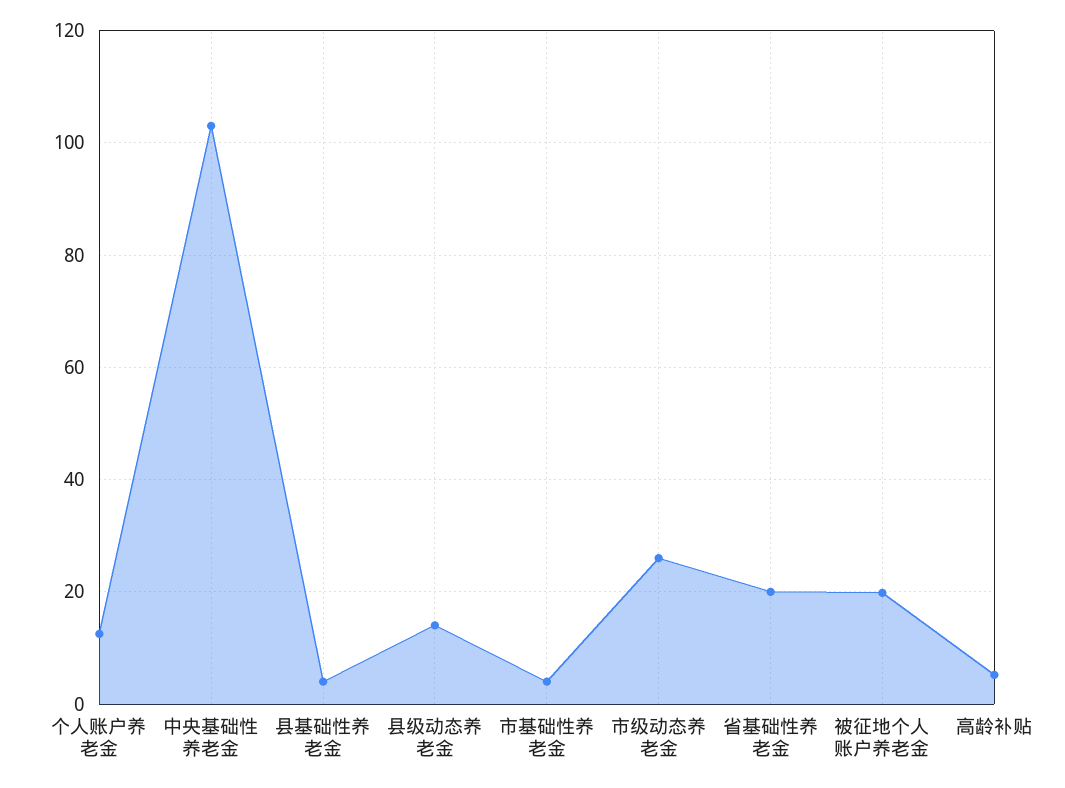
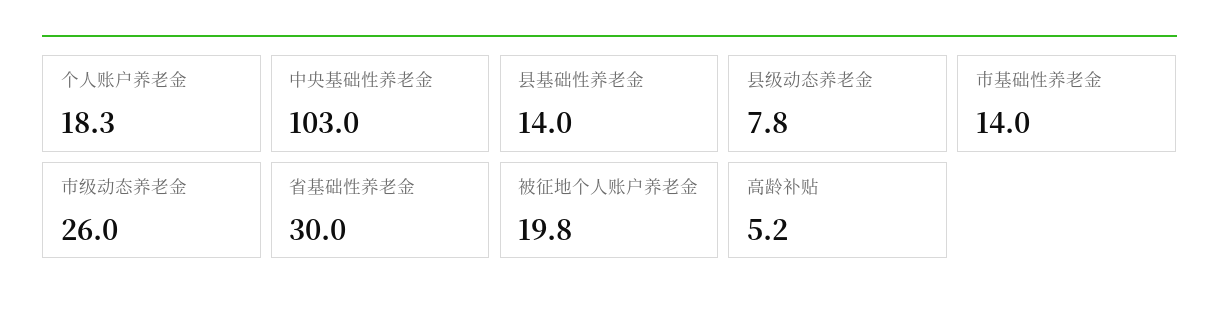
个人账户养老金: 12 -> 18.3
县基础性养老金: 4 -> 14
县级动态养老金: 14 -> 7.8
市基础性养老金: 4 -> 14
省基础性养老金: 20 -> 30

